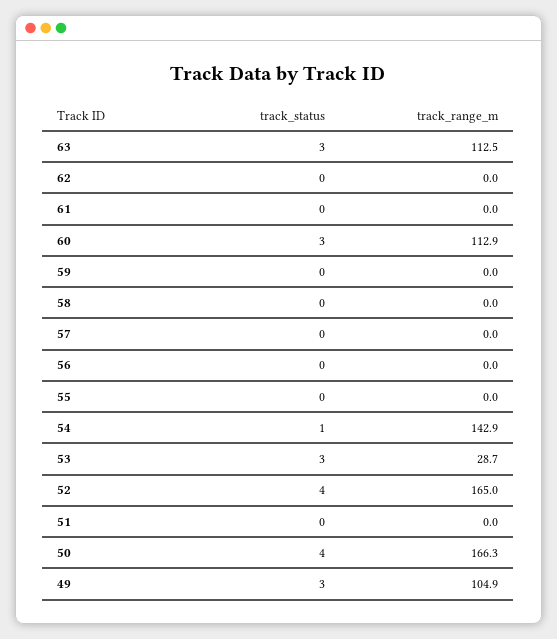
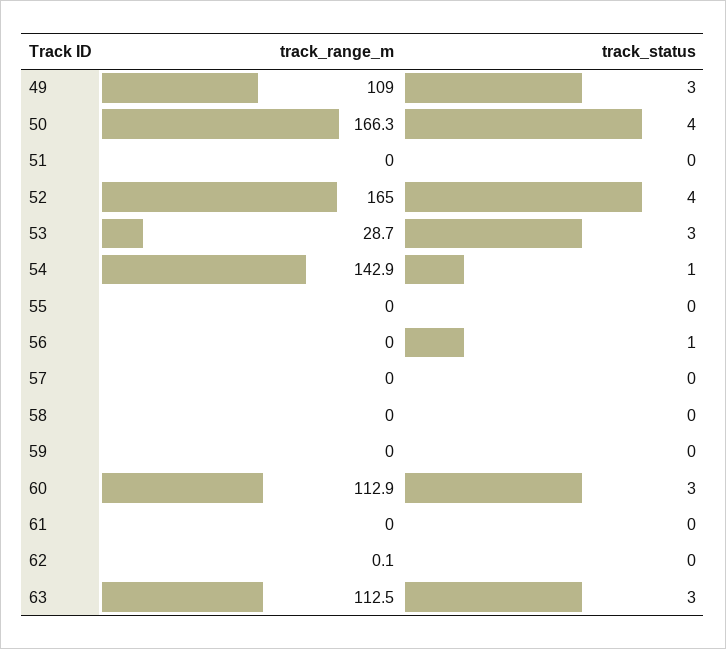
track_range_m, 62: 0 -> 0.1
track_status, 56: 0 -> 1
track_range_m, 49: 104.9 -> 109

